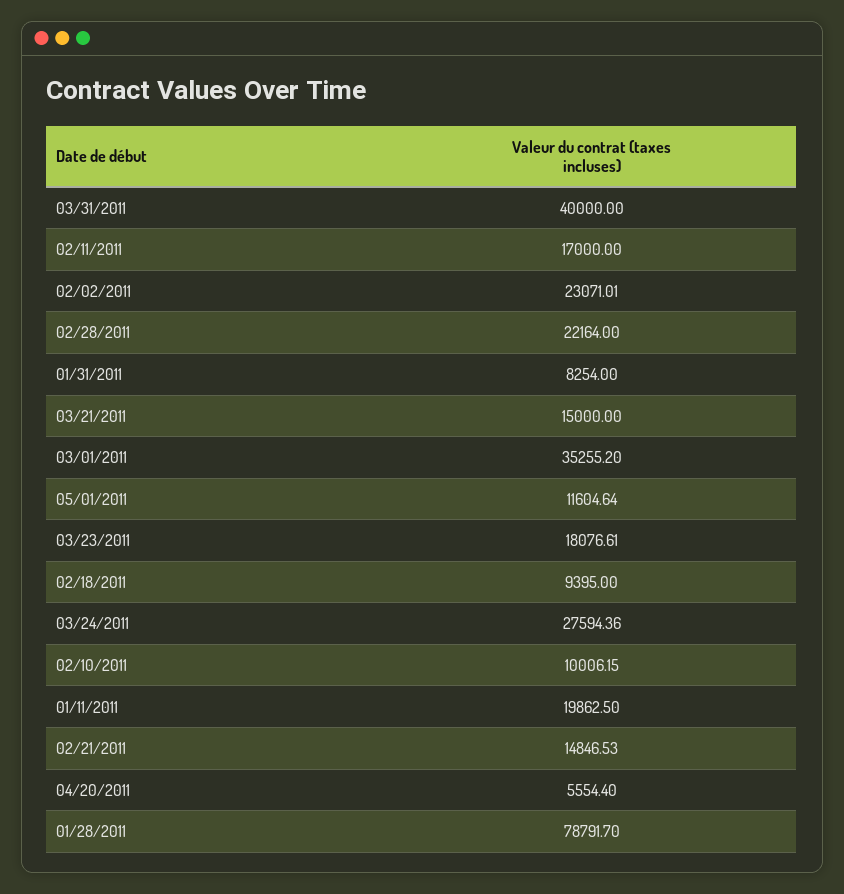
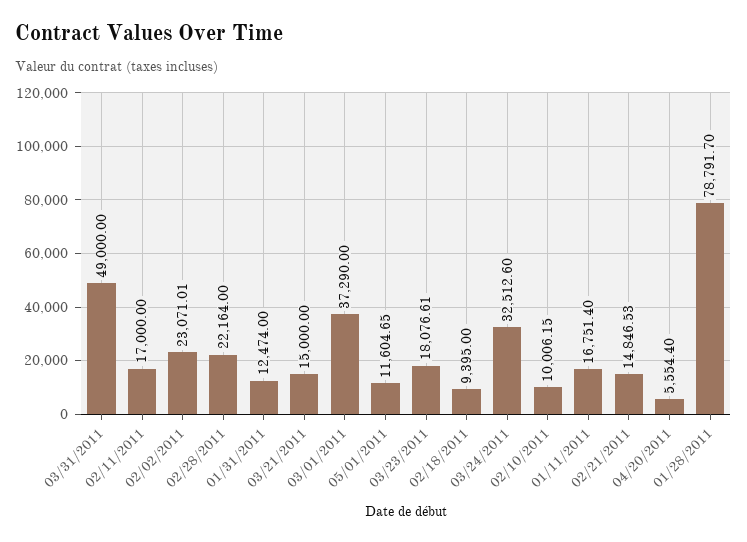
03/31/2011: 40000 -> 49000
01/31/2011: 8254 -> 12474
03/01/2011: 35255.2 -> 37290
05/01/2011: 11604.64 -> 11604.65
03/24/2011: 27594.36 -> 32512.6
01/11/2011: 19862.5 -> 16751.4

